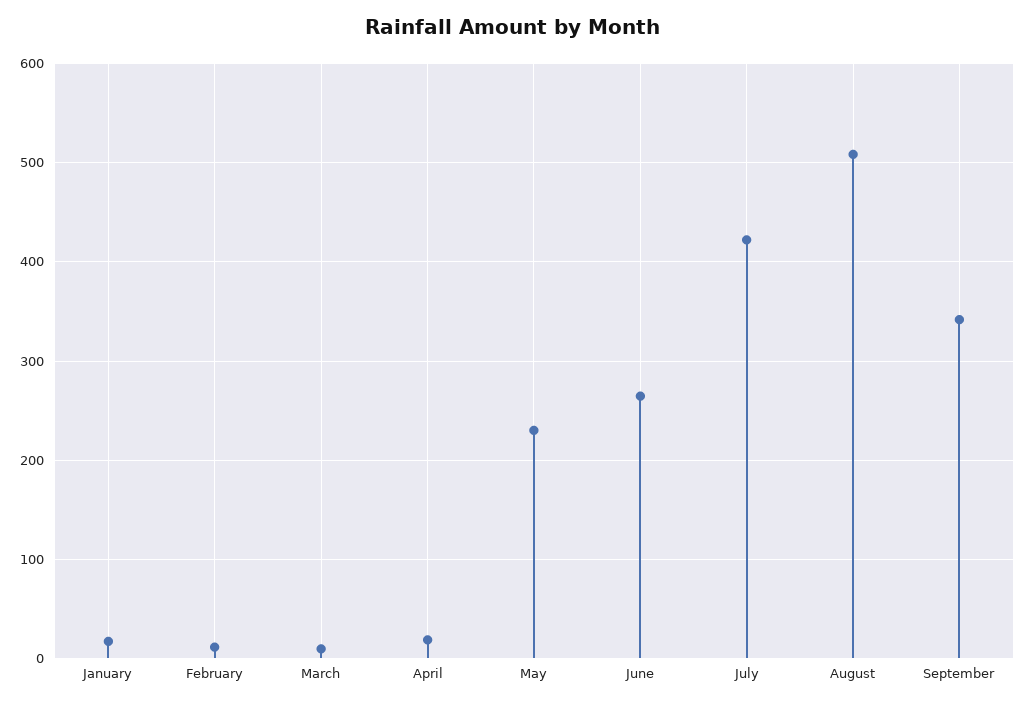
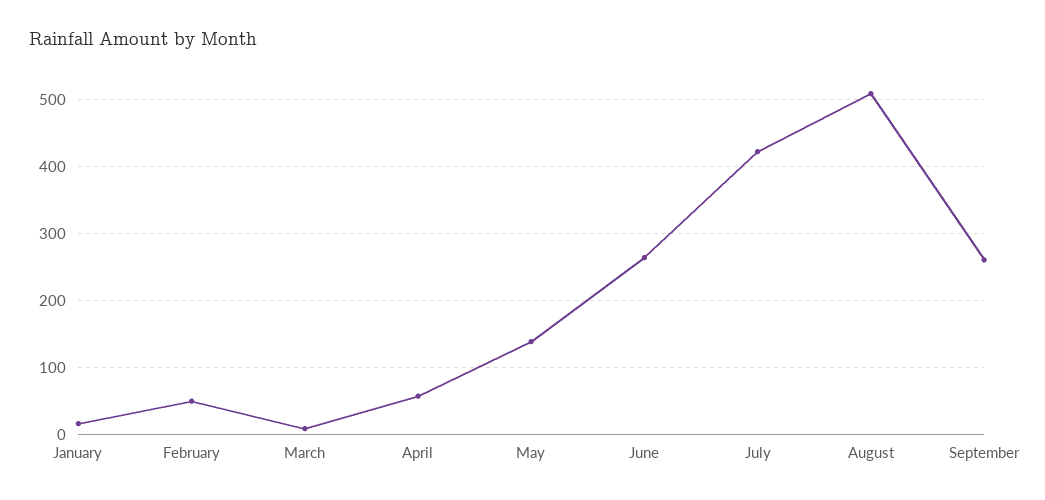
February: 10 -> 50
April: 20 -> 60
May: 230 -> 140
September: 340 -> 260

